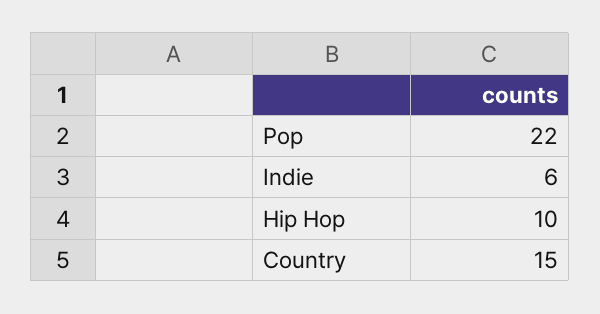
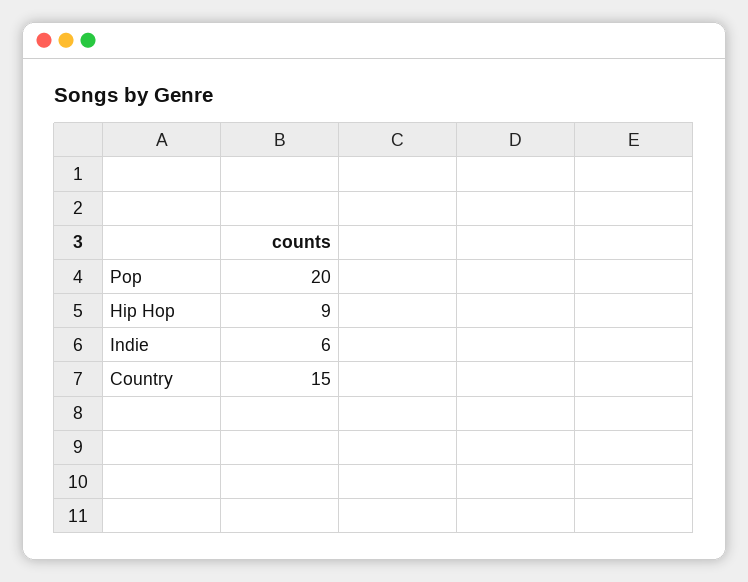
Pop: 22 -> 20
Hip Hop: 10 -> 9

